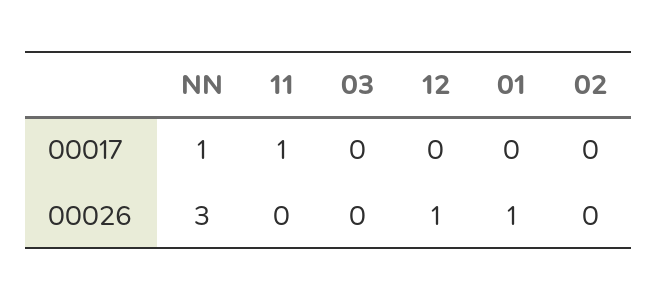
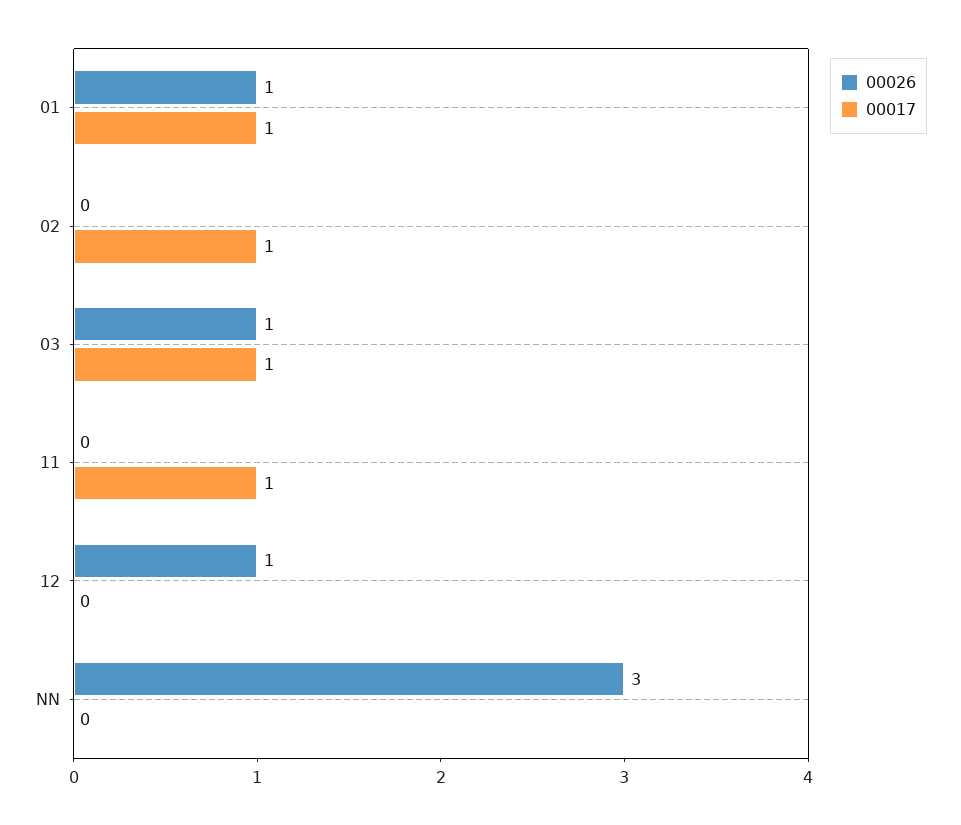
00017, NN: 1 -> 0
00017, 03: 0 -> 1
00017, 01: 0 -> 1
00017, 02: 0 -> 1
00026, 03: 0 -> 1

